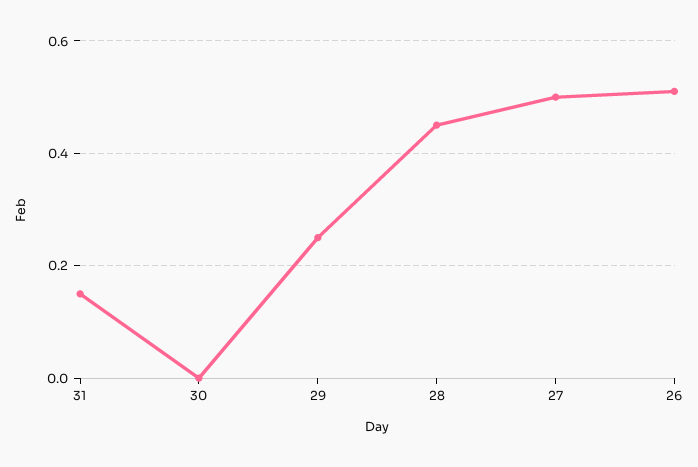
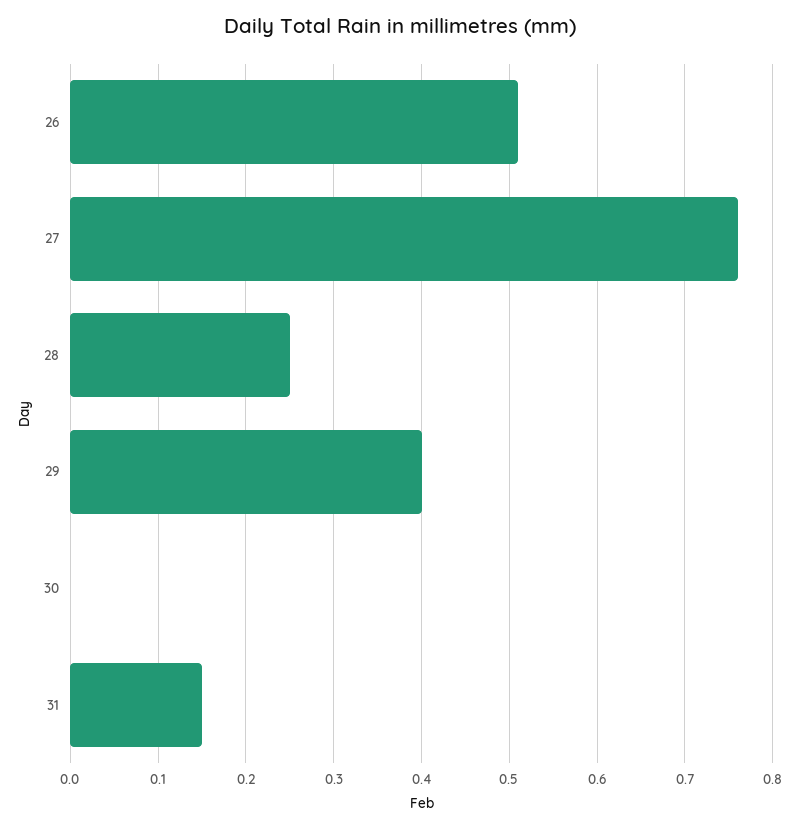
29: 0.25 -> 0.4
28: 0.45 -> 0.25
27: 0.5 -> 0.76

